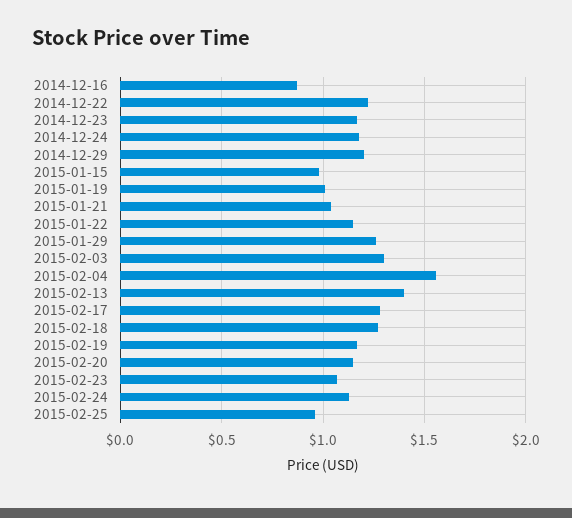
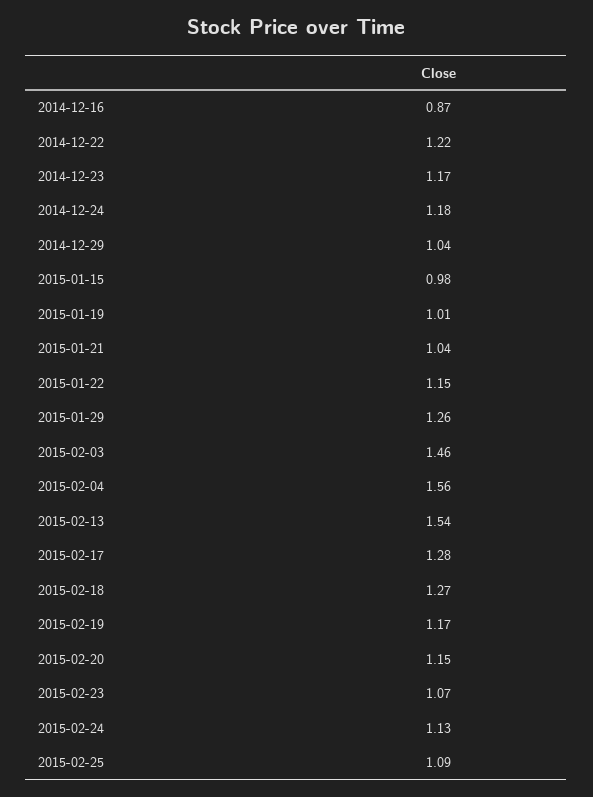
2014-12-29: 1.2 -> 1.04
2015-02-03: 1.3 -> 1.46
2015-02-13: 1.4 -> 1.54
2015-02-25: 0.95 -> 1.09

